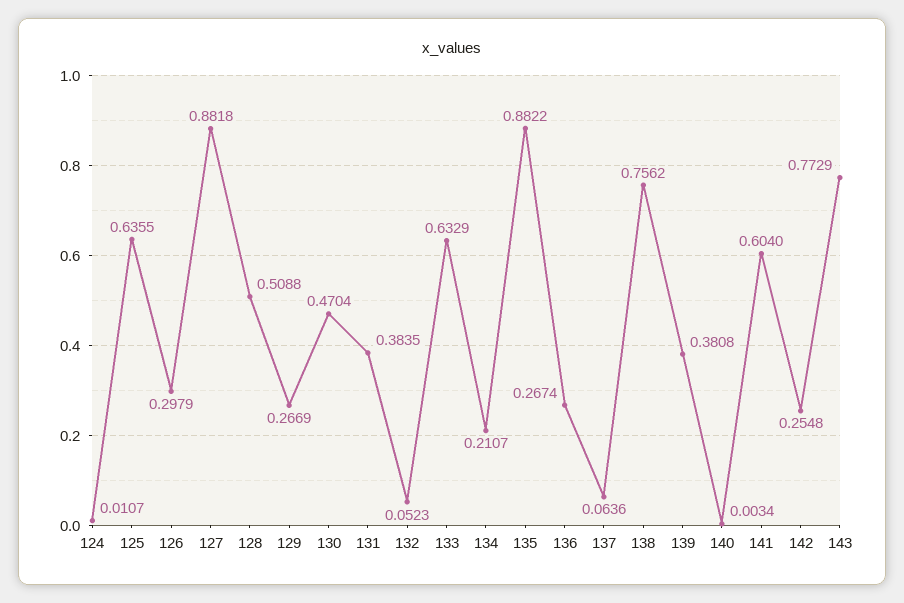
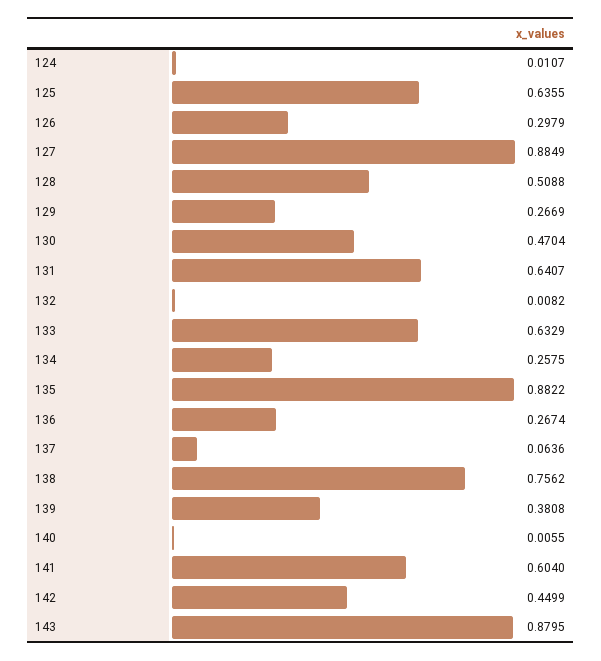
127: 0.8818 -> 0.8849
131: 0.3835 -> 0.6407
132: 0.0523 -> 0.0082
134: 0.2107 -> 0.2575
140: 0.0034 -> 0.0055
142: 0.2548 -> 0.4499
143: 0.7729 -> 0.8795

